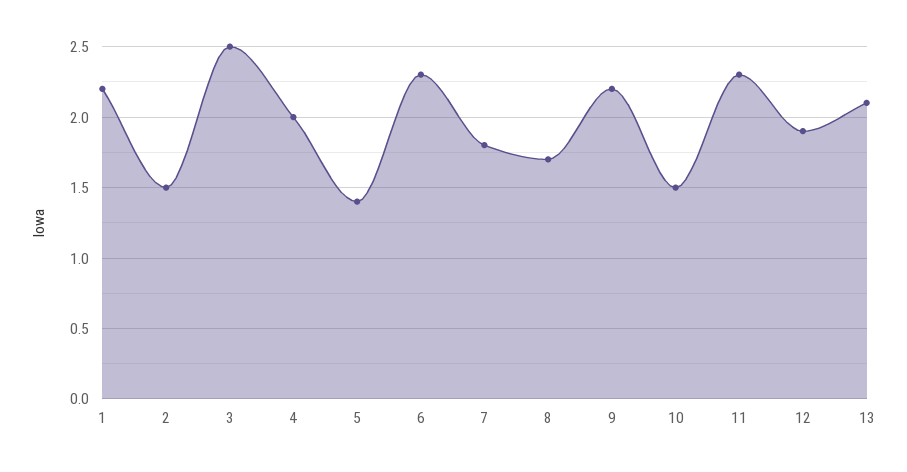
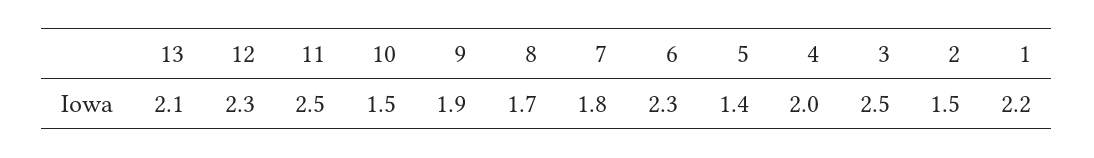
9: 2.2 -> 1.9
11: 2.3 -> 2.5
12: 1.9 -> 2.3

